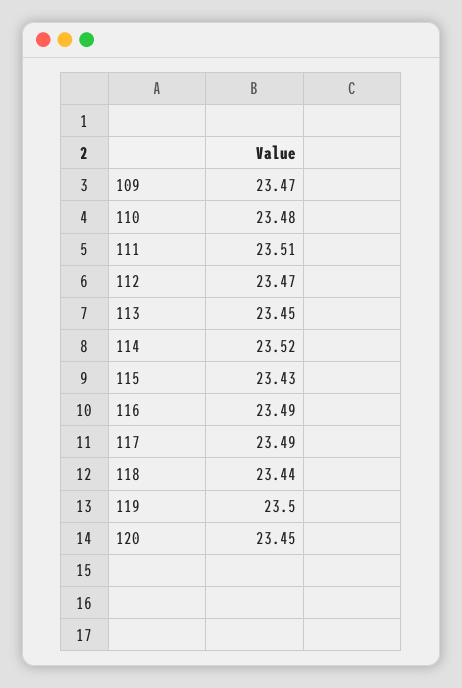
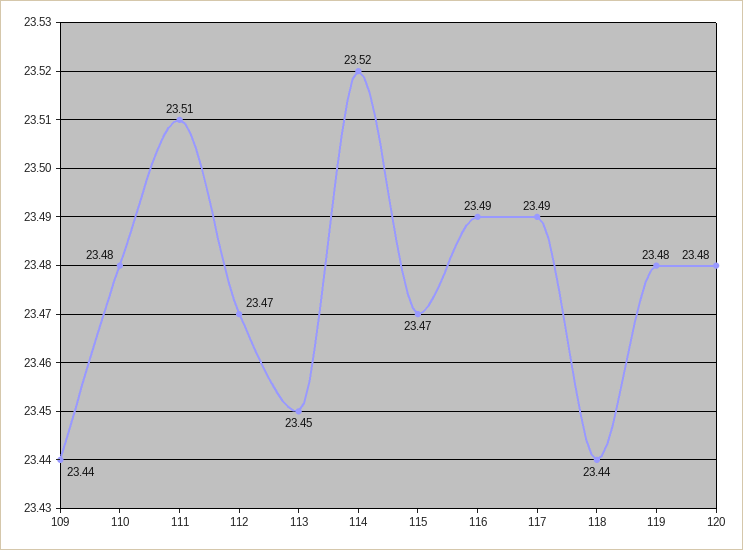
109: 23.47 -> 23.44
115: 23.43 -> 23.47
119: 23.5 -> 23.48
120: 23.45 -> 23.48

